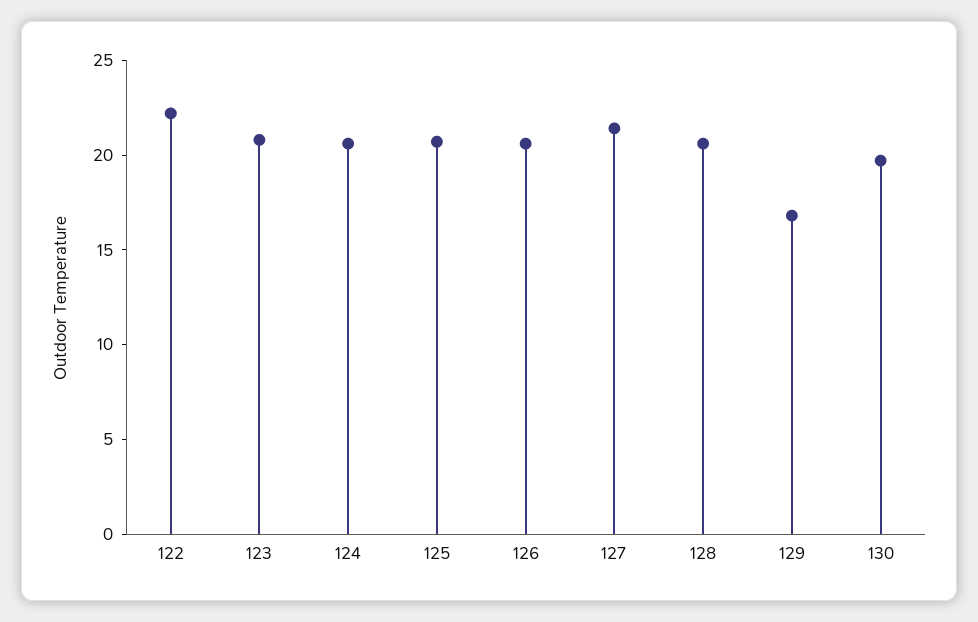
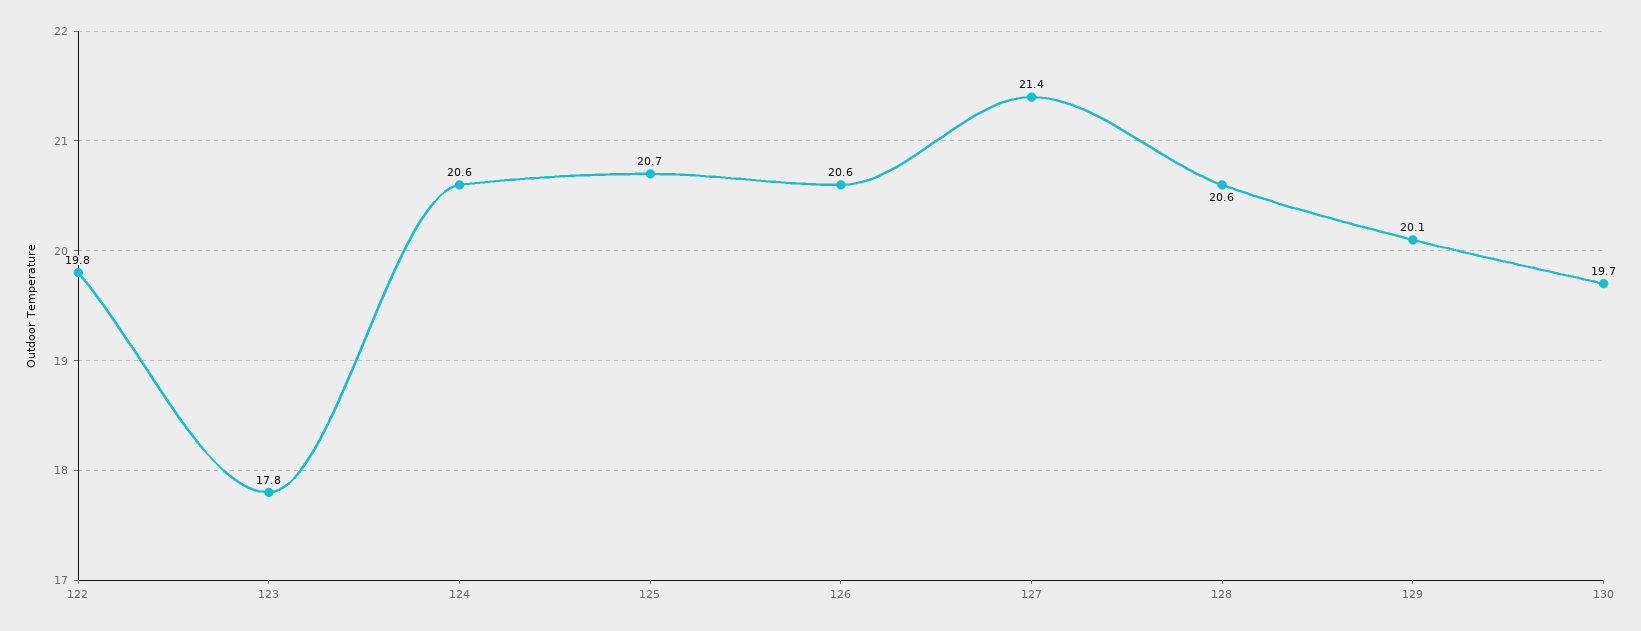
122: 22 -> 19.8
123: 21 -> 17.8
129: 17 -> 20.1

